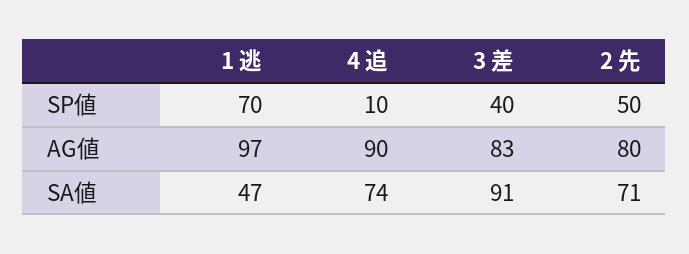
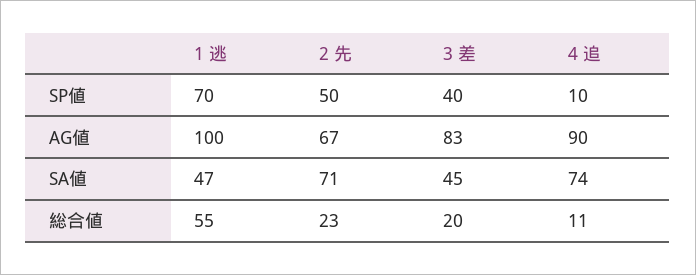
1 逃, AG値: 97 -> 100
2 先, AG値: 80 -> 67
3 差, SA値: 91 -> 45
1 逃, 総合値: none -> 55
2 先, 総合値: none -> 23
3 差, 総合値: none -> 20
4 追, 総合値: none -> 11

